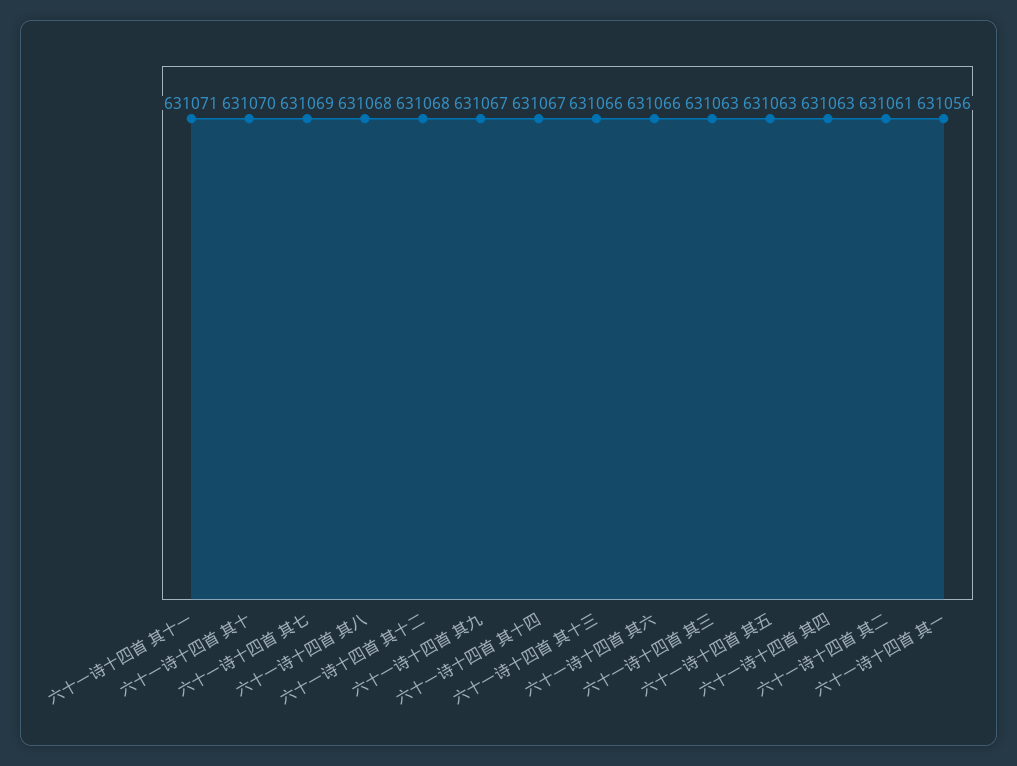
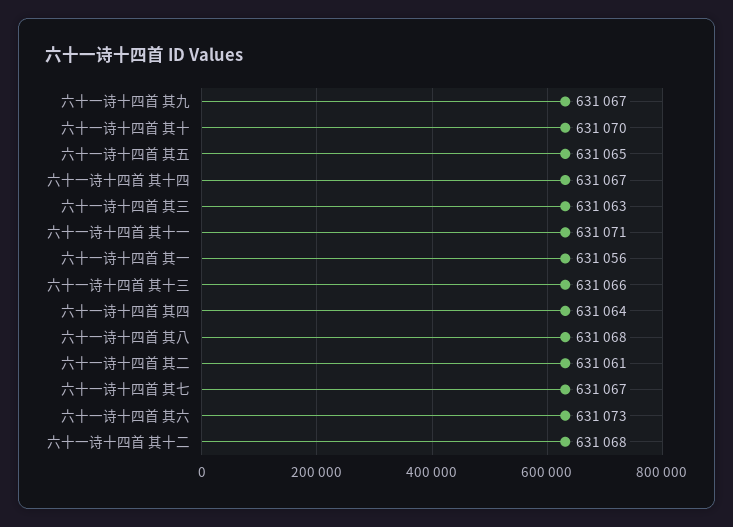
六十一诗十四首 其七: 631069 -> 631067
六十一诗十四首 其六: 631066 -> 631073
六十一诗十四首 其五: 631063 -> 631065
六十一诗十四首 其四: 631063 -> 631064

